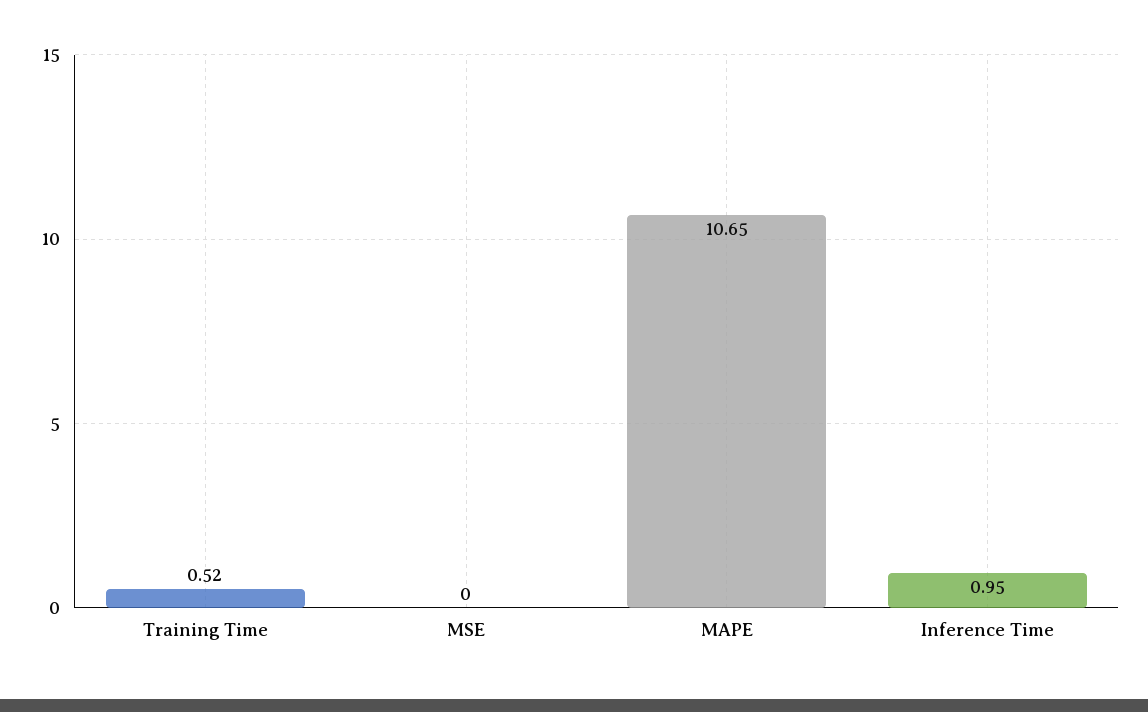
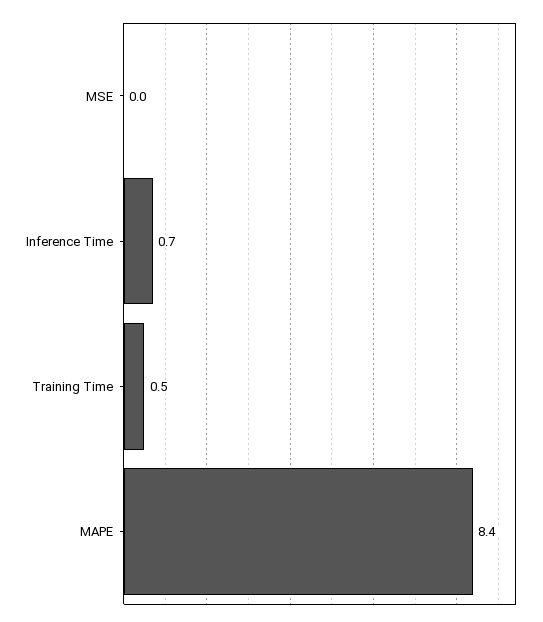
MAPE: 10.65 -> 8.4
Inference Time: 0.95 -> 0.7

